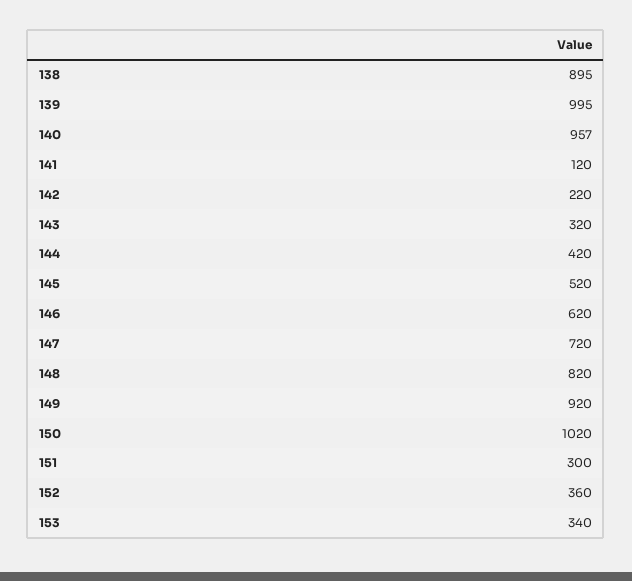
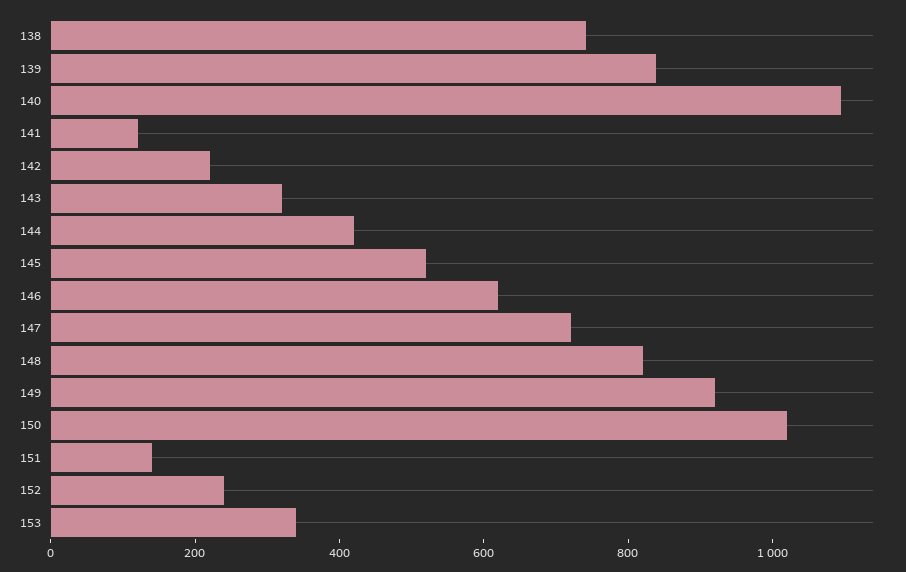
138: 895 -> 750
139: 995 -> 850
140: 957 -> 1100
151: 300 -> 150
152: 360 -> 250

